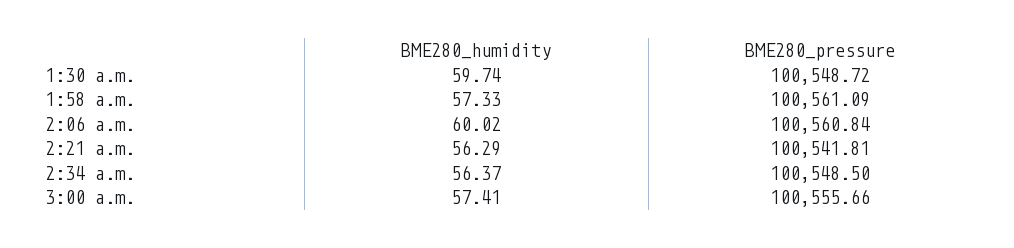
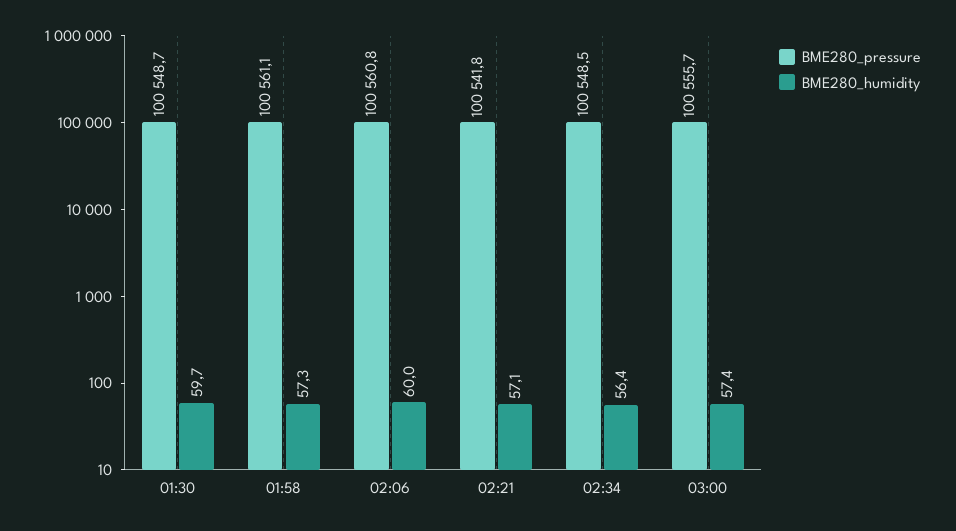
BME280_humidity, 2:21 a.m.: 56.29 -> 57.1

